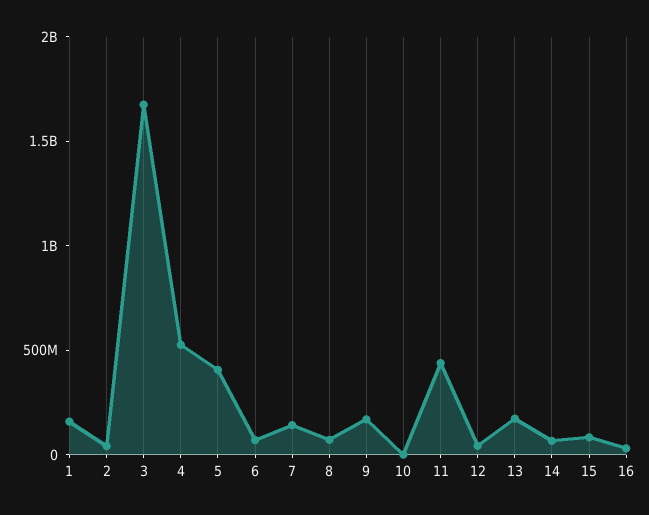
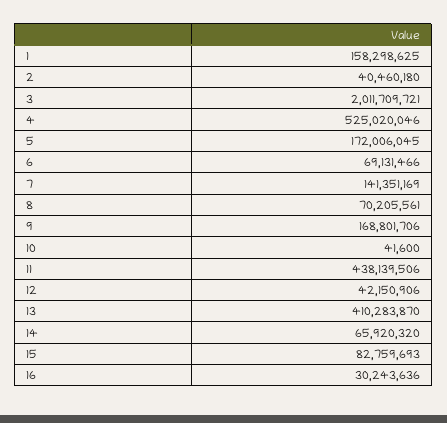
3: 1700000000 -> 2011709721
5: 400000000 -> 172006045
13: 200000000 -> 410283870

